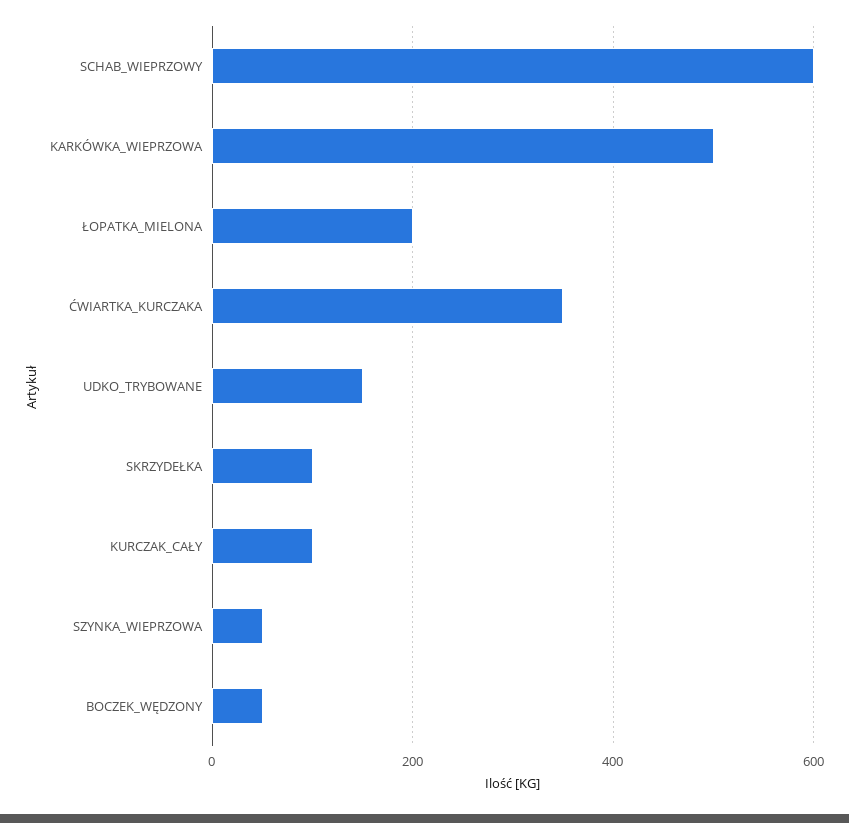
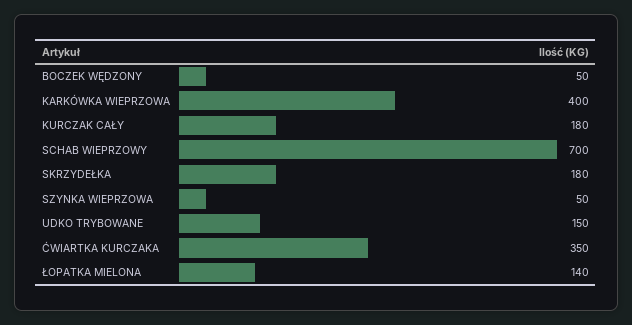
SCHAB_WIEPRZOWY: 600 -> 700
KARKÓWKA_WIEPRZOWA: 500 -> 400
ŁOPATKA_MIELONA: 200 -> 140
SKRZYDEŁKA: 100 -> 180
KURCZAK_CAŁY: 100 -> 180

